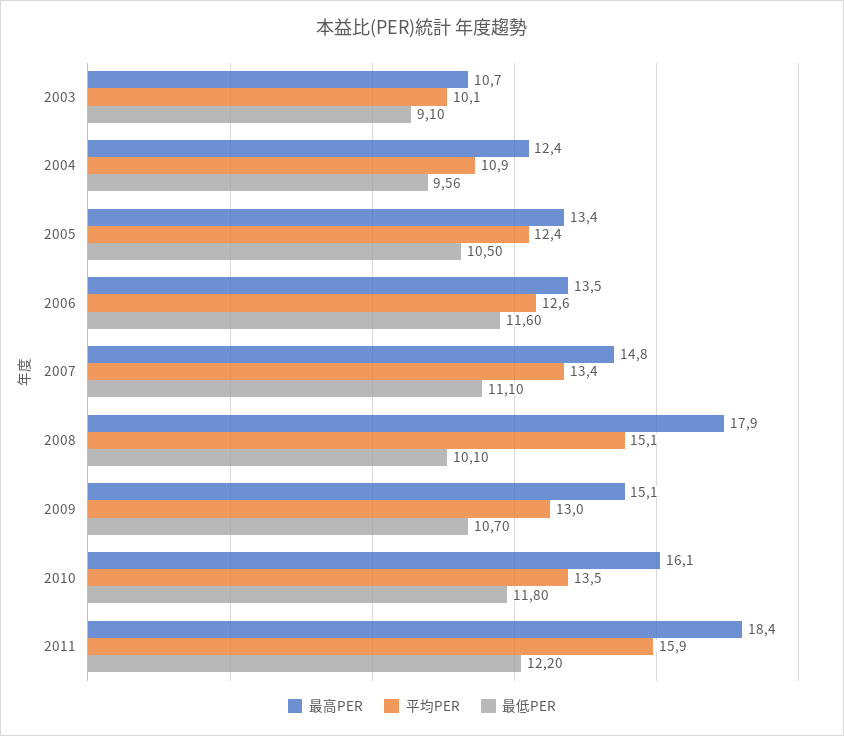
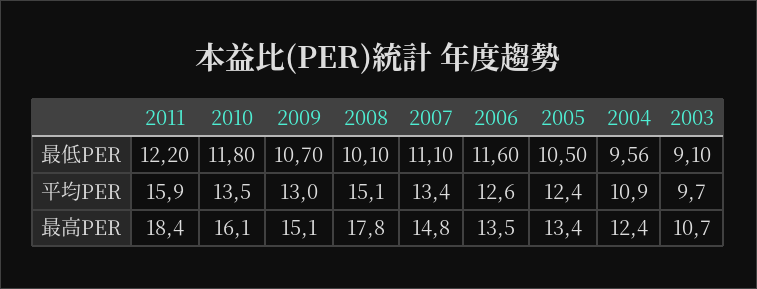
平均PER, 2003: 10.1 -> 9.7
最高PER, 2008: 17.9 -> 17.8

